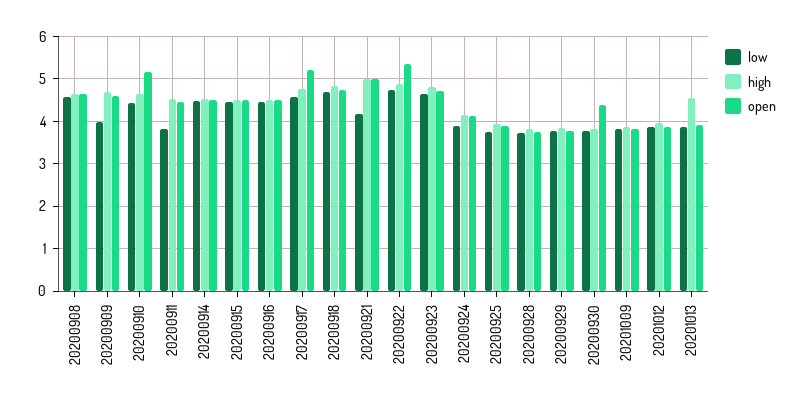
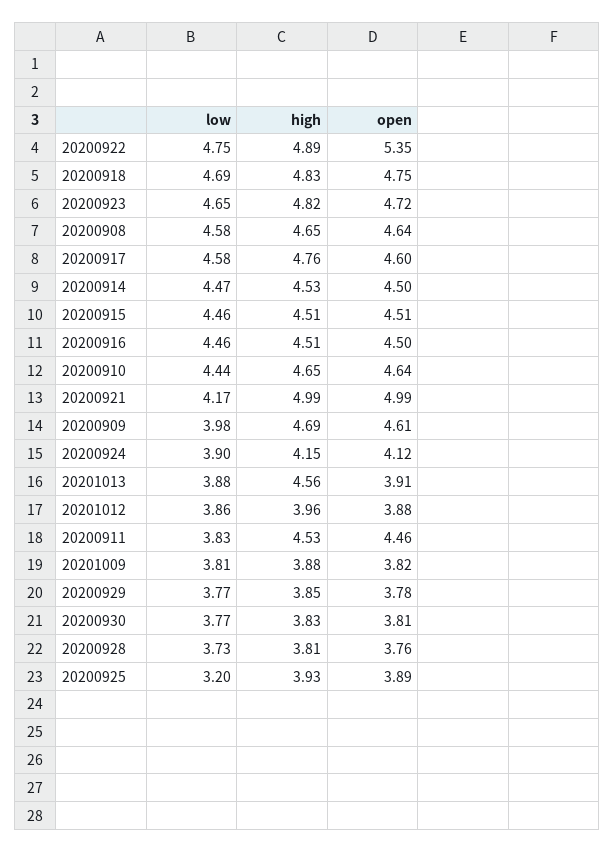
open, 20200910: 5.2 -> 4.64
open, 20200917: 5.2 -> 4.6
low, 20200925: 3.8 -> 3.2
open, 20200930: 4.4 -> 3.81

